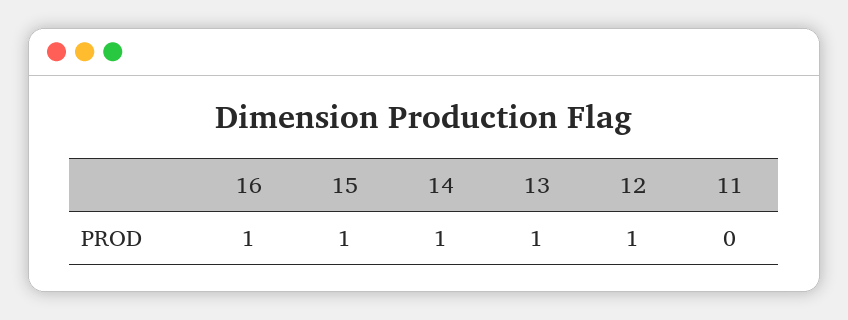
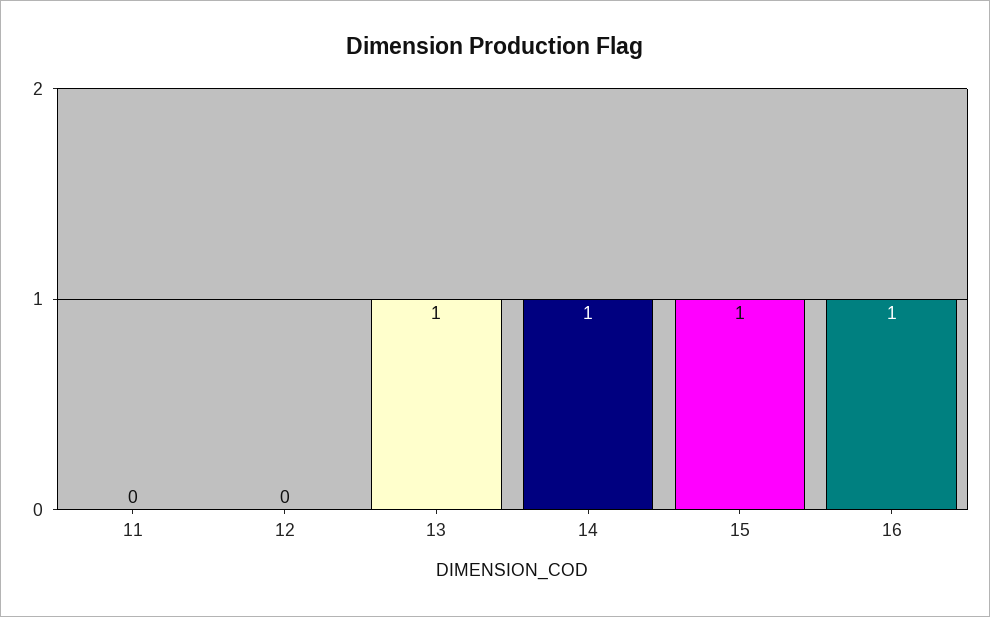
12: 1 -> 0

